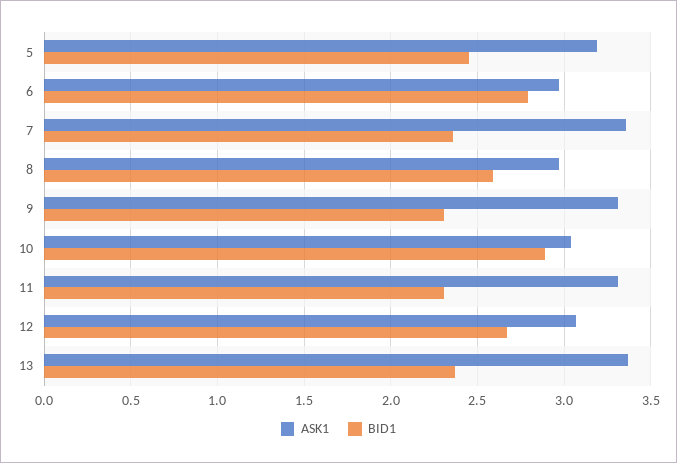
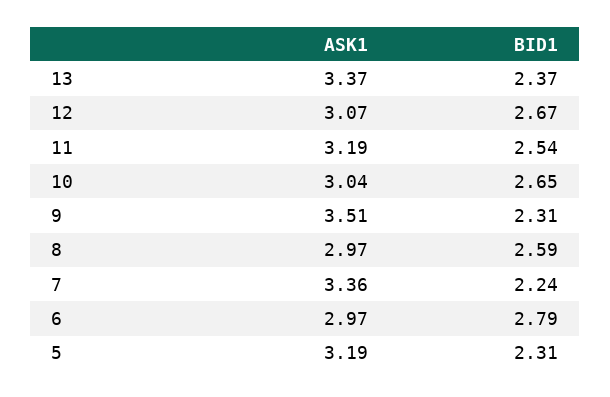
BID1, 5: 2.45 -> 2.31
BID1, 7: 2.35 -> 2.24
ASK1, 9: 3.3 -> 3.51
BID1, 10: 2.9 -> 2.65
ASK1, 11: 3.3 -> 3.19
BID1, 11: 2.3 -> 2.54

